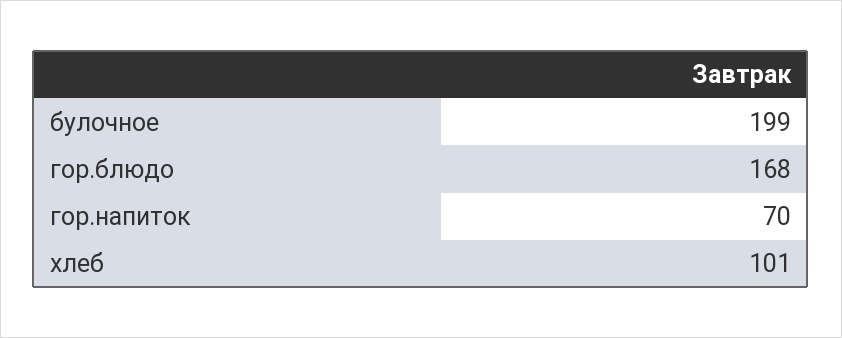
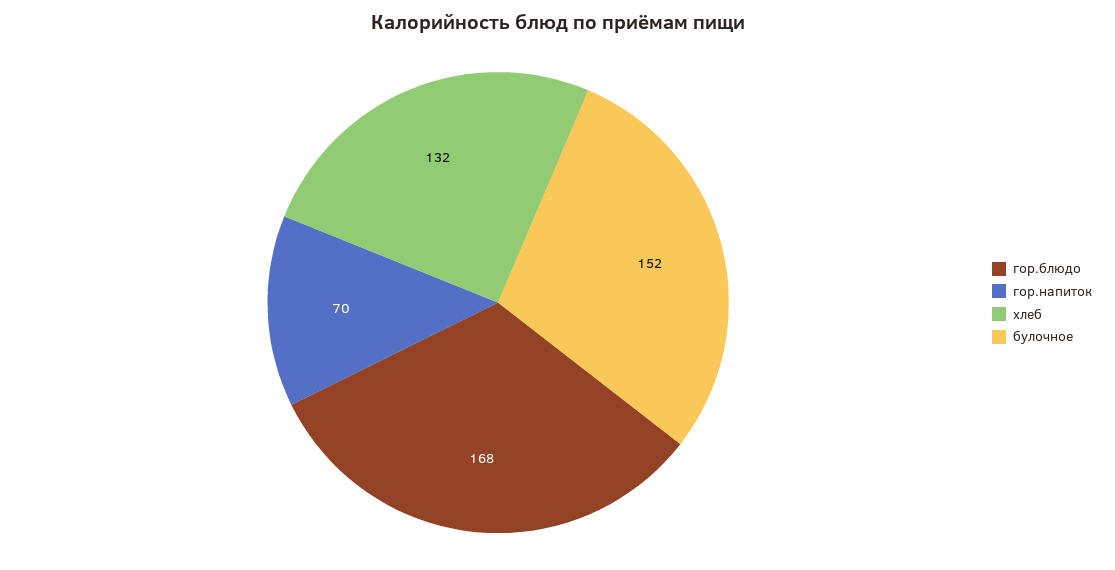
булочное: 199 -> 152
хлеб: 101 -> 132

